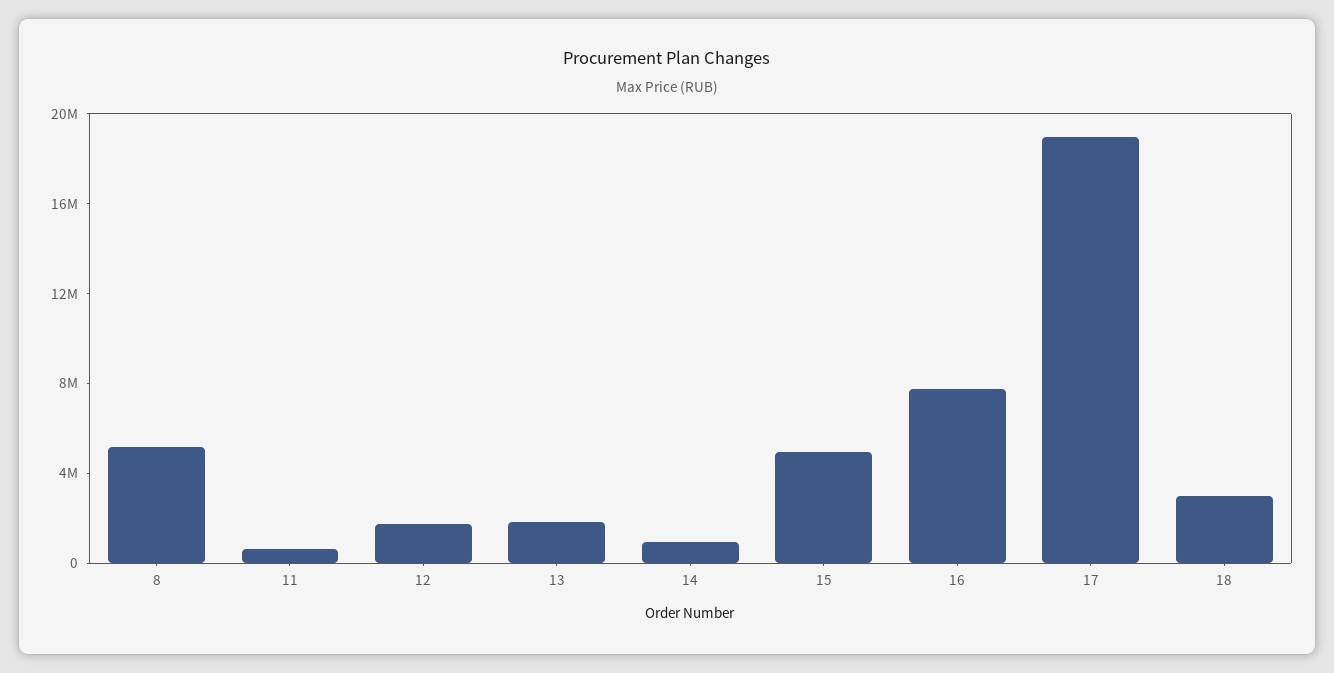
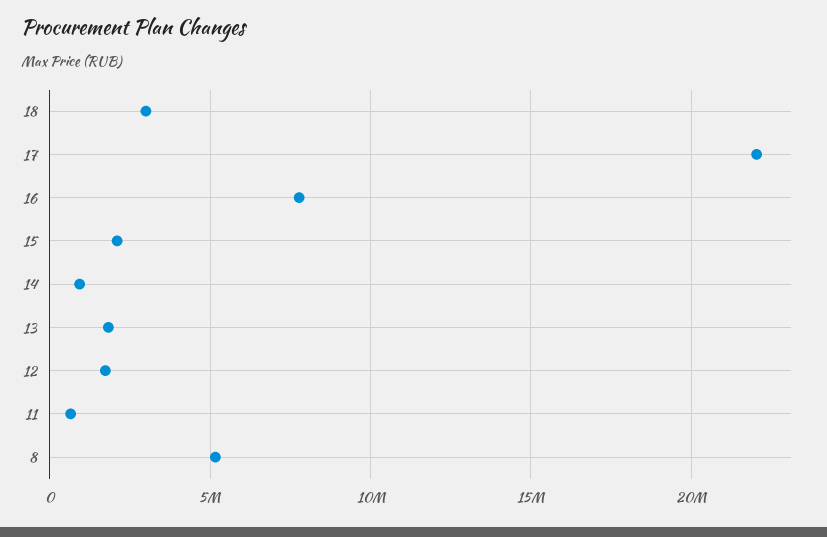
15: 5000000 -> 2000000
17: 19000000 -> 22000000

